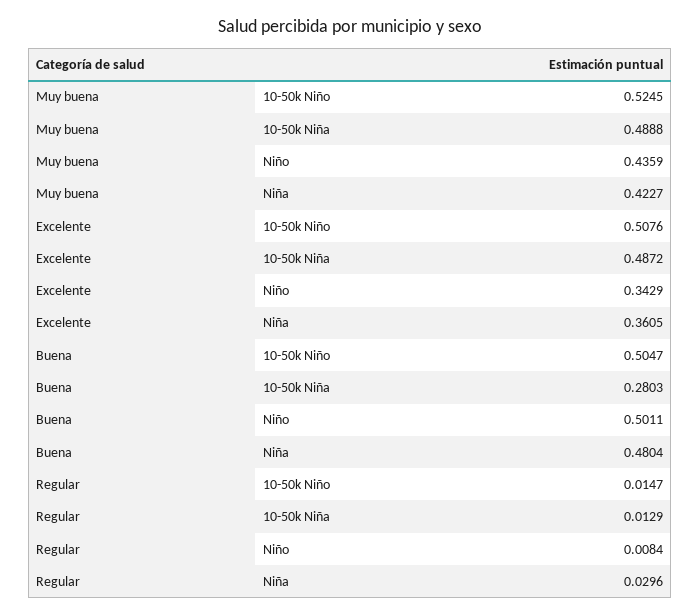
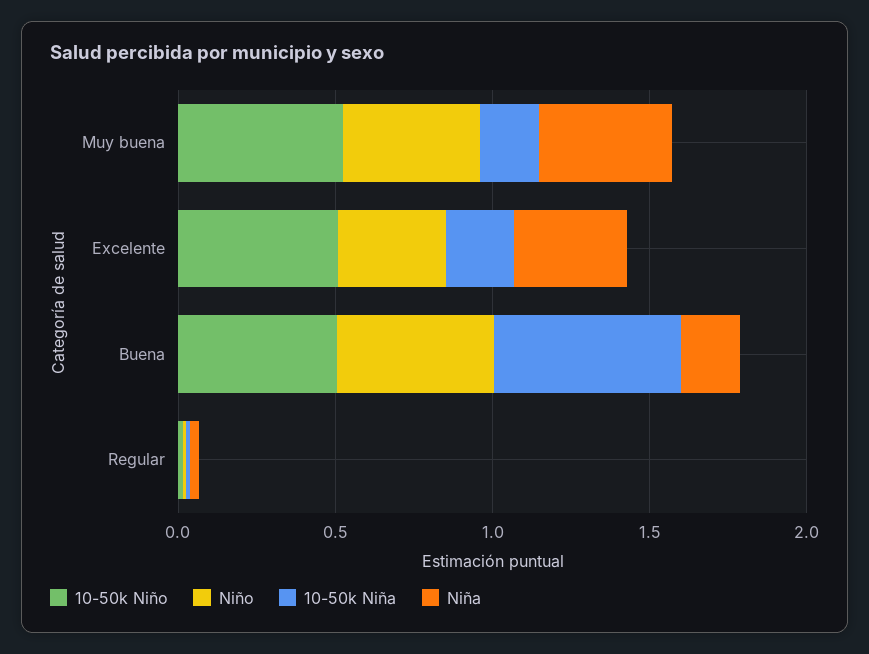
10-50k Niña, Muy buena: 0.4888 -> 0.2
10-50k Niña, Excelente: 0.4872 -> 0.2
10-50k Niña, Buena: 0.2803 -> 0.6
Niña, Buena: 0.4804 -> 0.2

